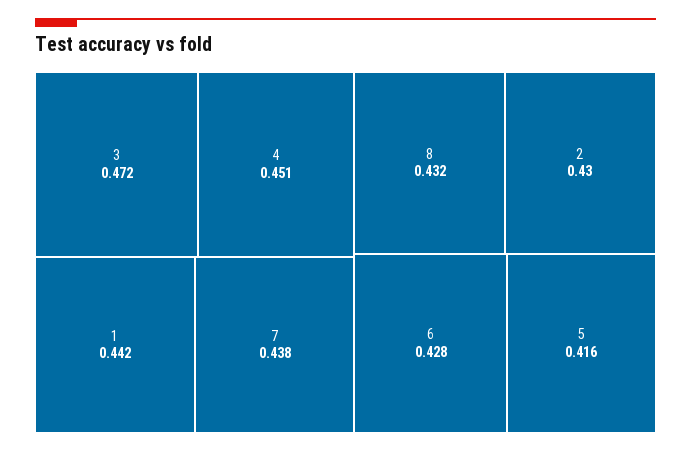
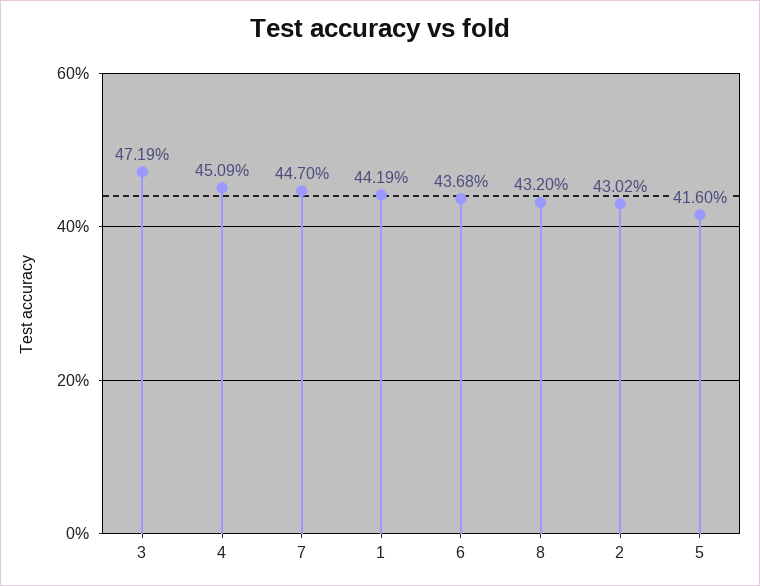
7: 0.438 -> 0.447
6: 0.428 -> 0.4368

